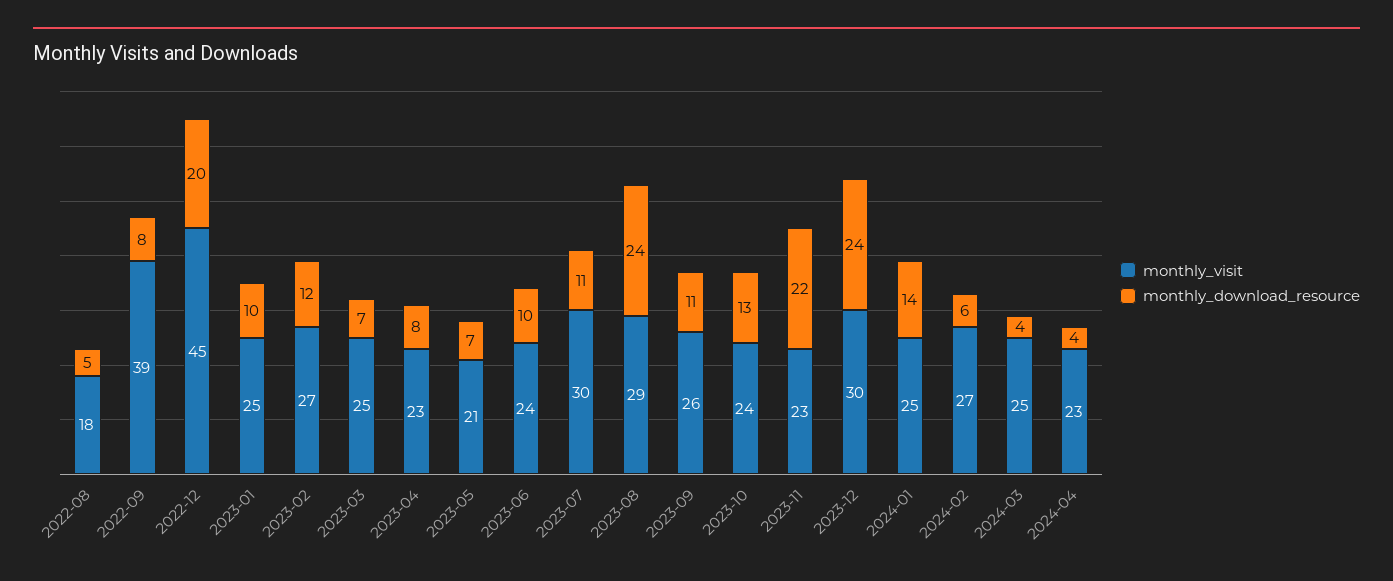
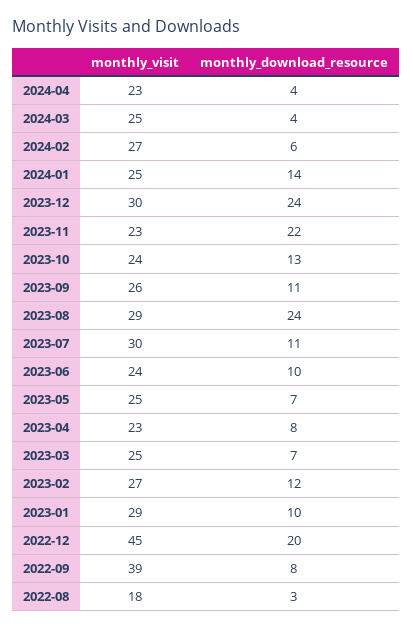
monthly_download_resource, 2022-08: 5 -> 3
monthly_visit, 2023-01: 25 -> 29
monthly_visit, 2023-05: 21 -> 25

